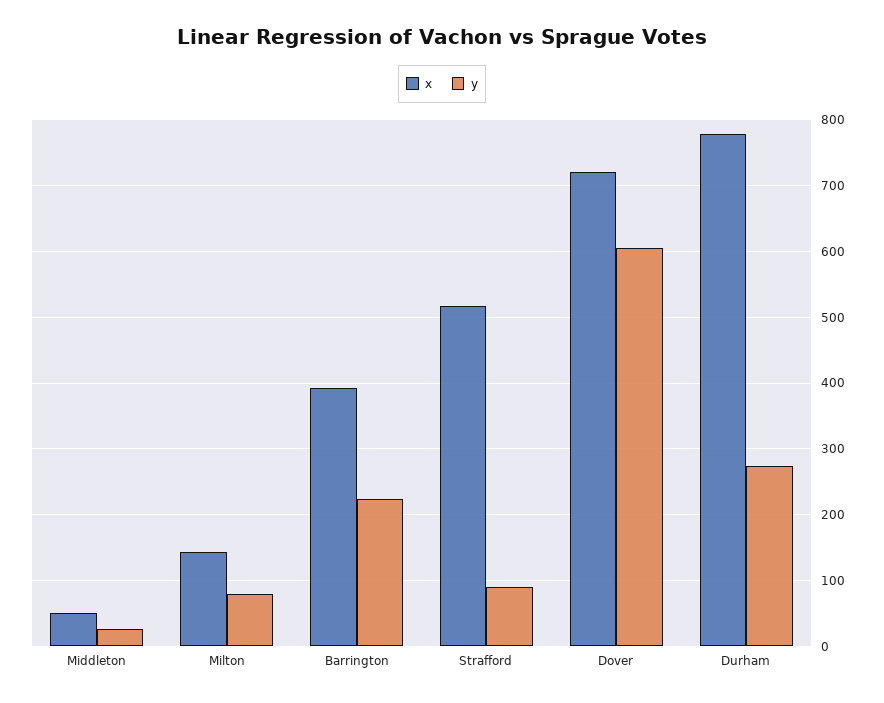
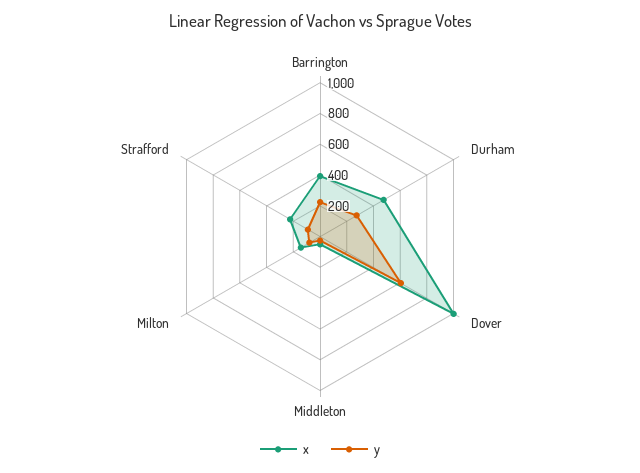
x, Strafford: 520 -> 200
x, Dover: 720 -> 1000
x, Durham: 780 -> 500

